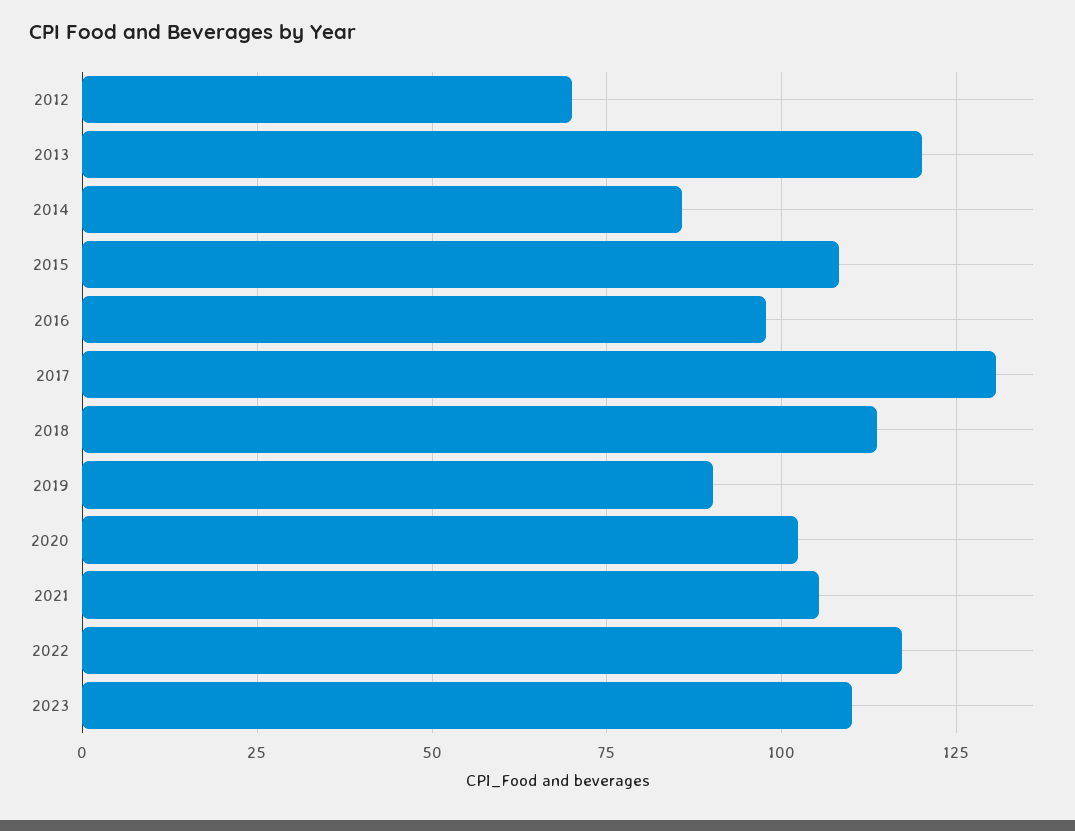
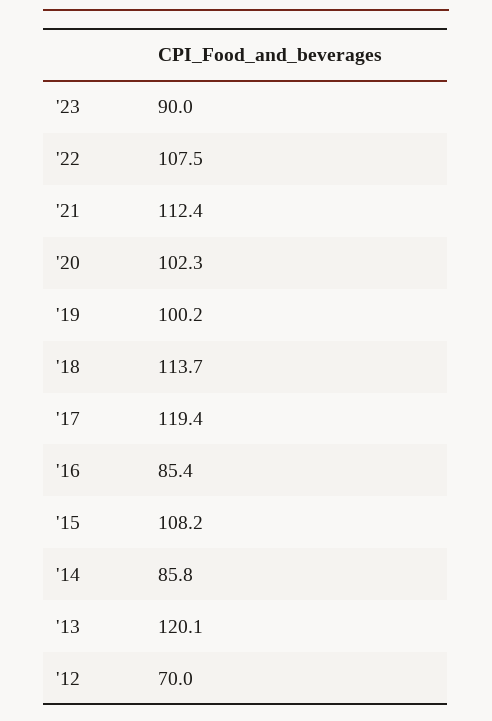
2016: 97.5 -> 85.4
2017: 130 -> 119.4
2019: 90 -> 100.2
2021: 105 -> 112.4
2022: 117.5 -> 107.5
2023: 110 -> 90

